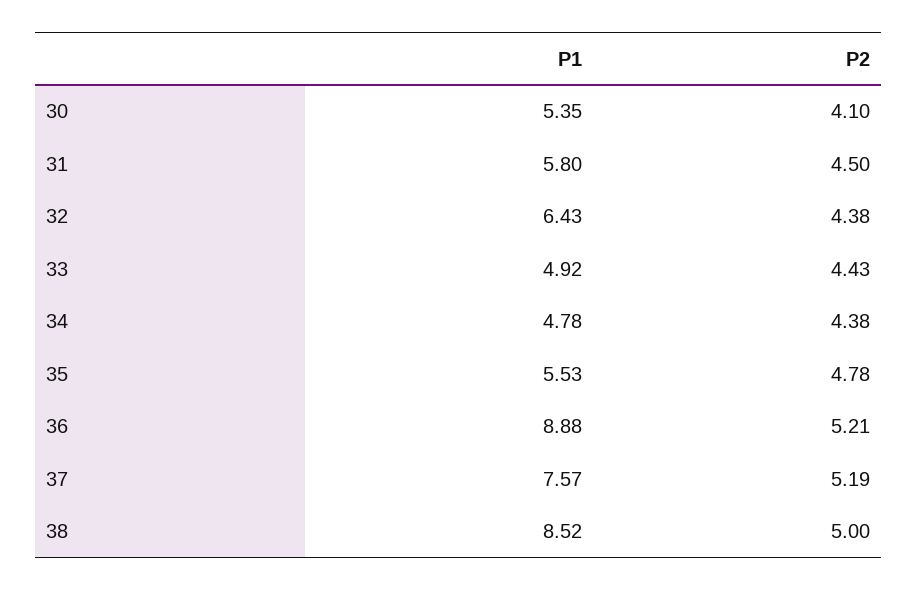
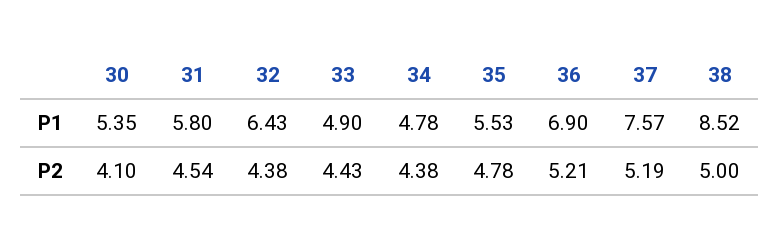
P2, 31: 4.5 -> 4.54
P1, 33: 4.92 -> 4.9
P1, 36: 8.88 -> 6.9

